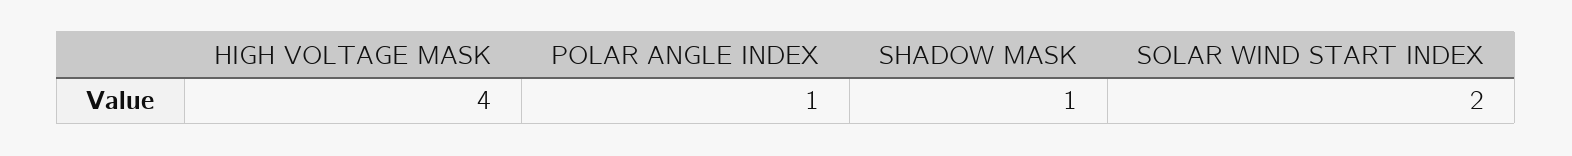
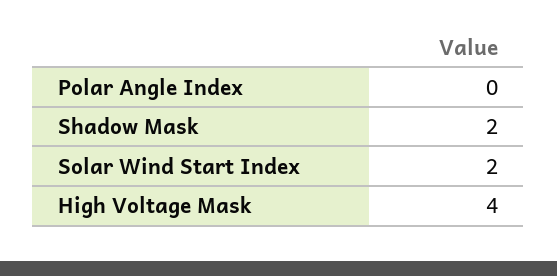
POLAR ANGLE INDEX: 1 -> 0
SHADOW MASK: 1 -> 2

